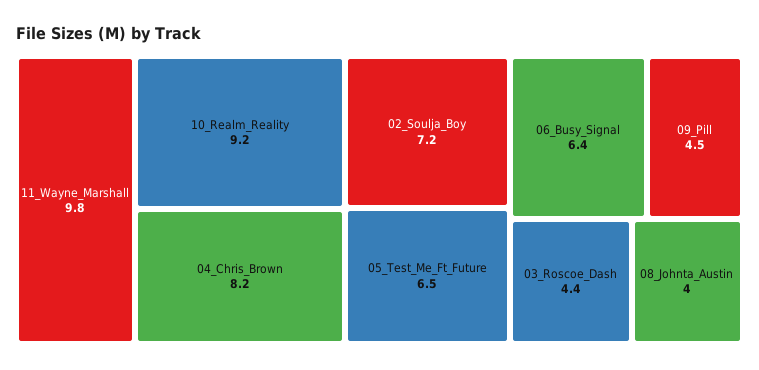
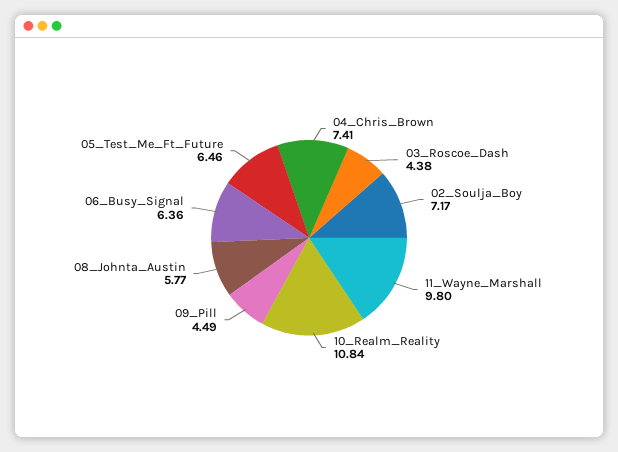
10_Realm_Reality: 9.2 -> 10.84
04_Chris_Brown: 8.2 -> 7.41
08_Johnta_Austin: 4 -> 5.77

